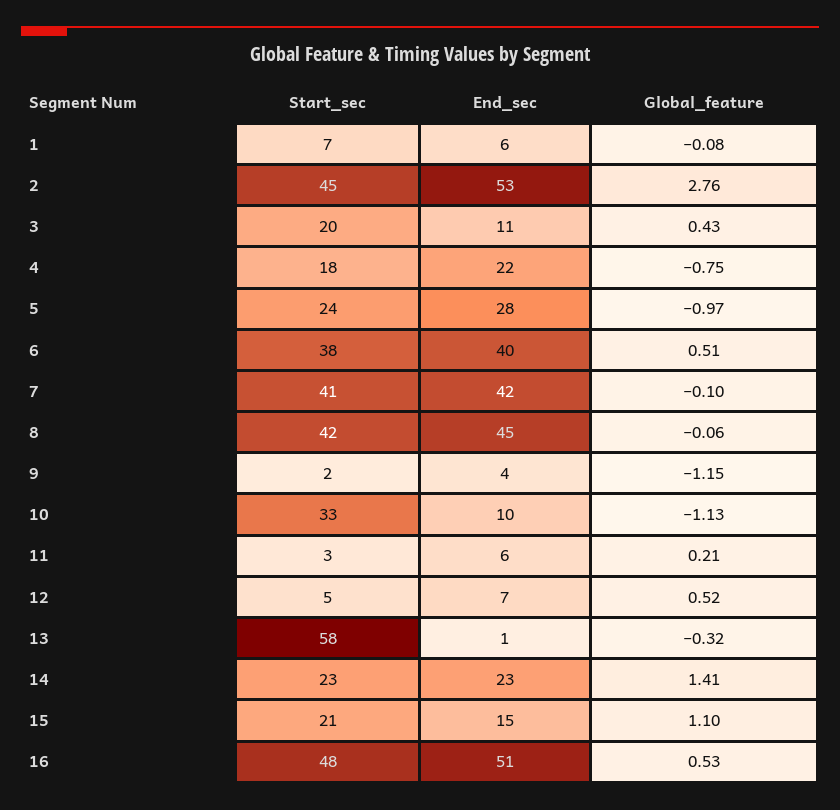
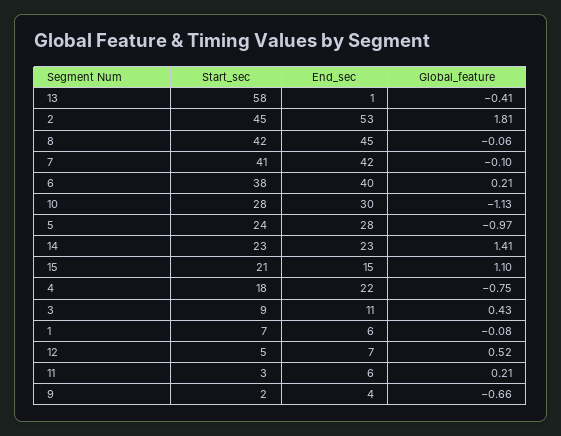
Global_feature, 2: 2.76 -> 1.81
Start_sec, 3: 20 -> 9
Global_feature, 6: 0.51 -> 0.21
Global_feature, 9: -1.15 -> -0.66
Start_sec, 10: 33 -> 28
End_sec, 10: 10 -> 30
Global_feature, 13: -0.32 -> -0.41
Start_sec, 16: 48 -> none
End_sec, 16: 51 -> none
Global_feature, 16: 0.53 -> none

